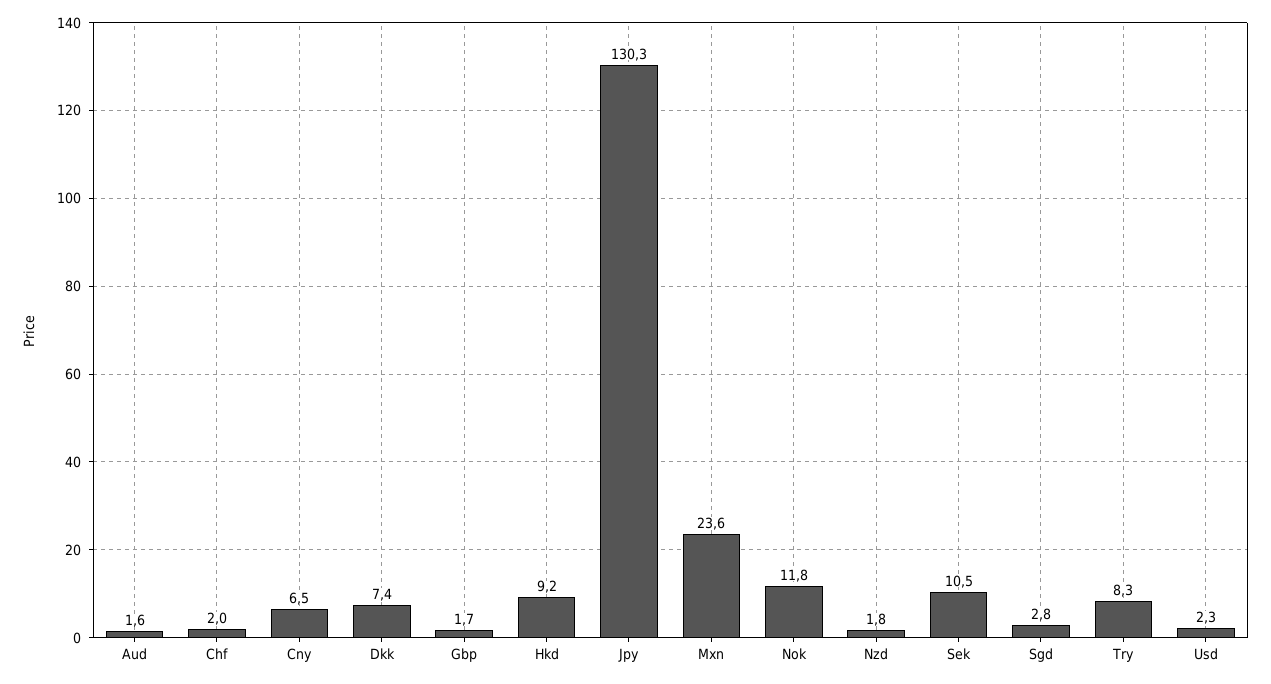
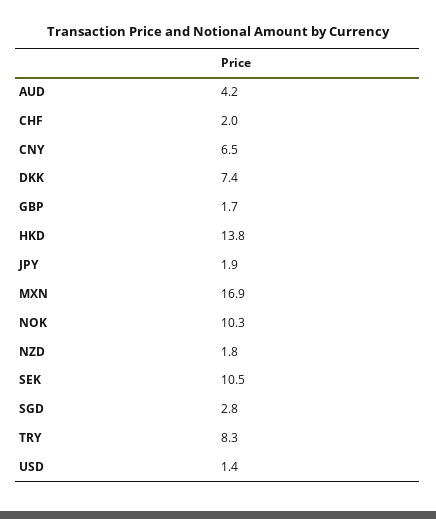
Aud: 1.6 -> 4.2
Hkd: 9.2 -> 13.8
Jpy: 130.3 -> 1.9
Mxn: 23.6 -> 16.9
Nok: 11.8 -> 10.3
Usd: 2.3 -> 1.4

